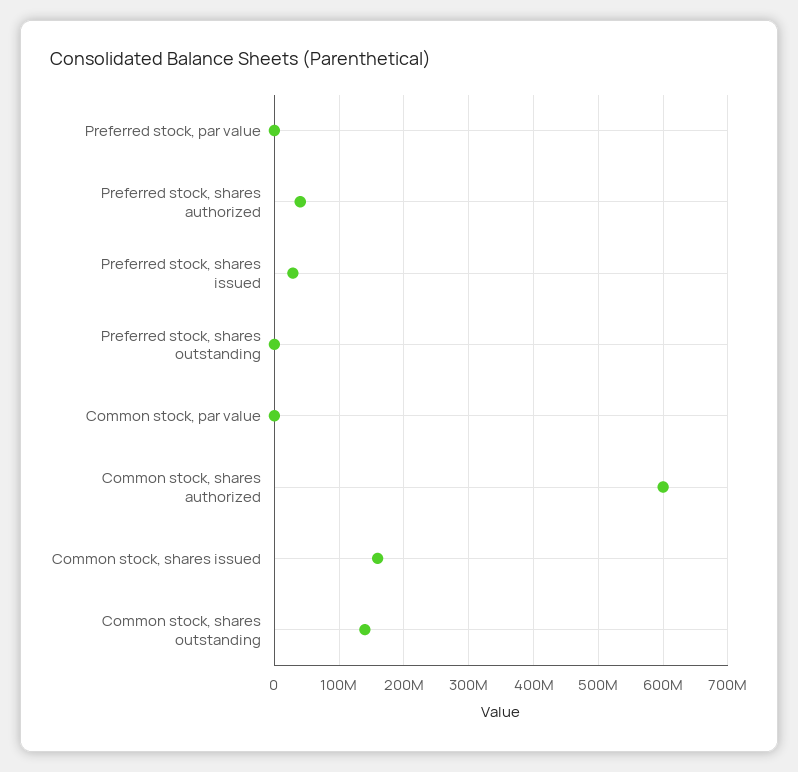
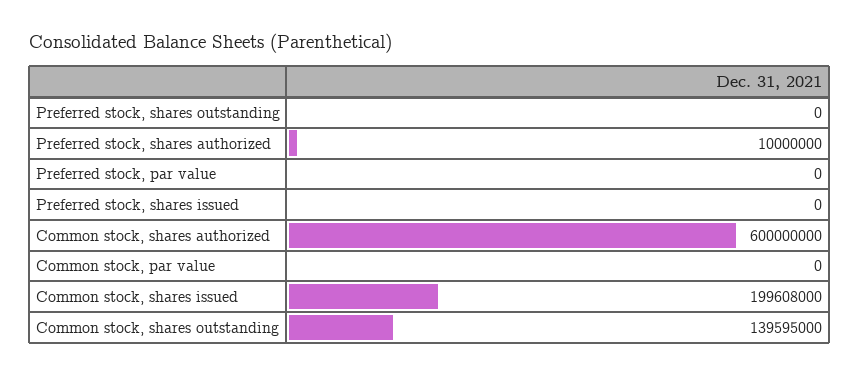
Preferred stock, shares authorized: 40000000 -> 10000000
Preferred stock, shares issued: 30000000 -> 0
Common stock, shares issued: 160000000 -> 199608000

